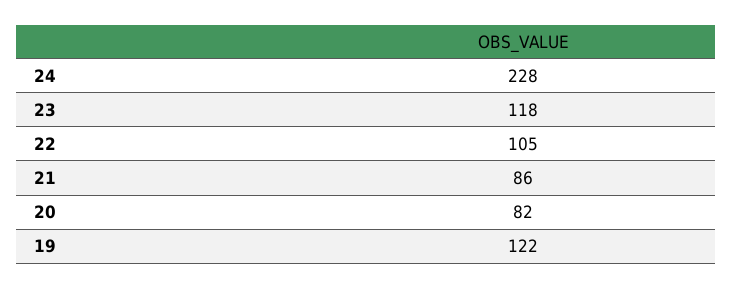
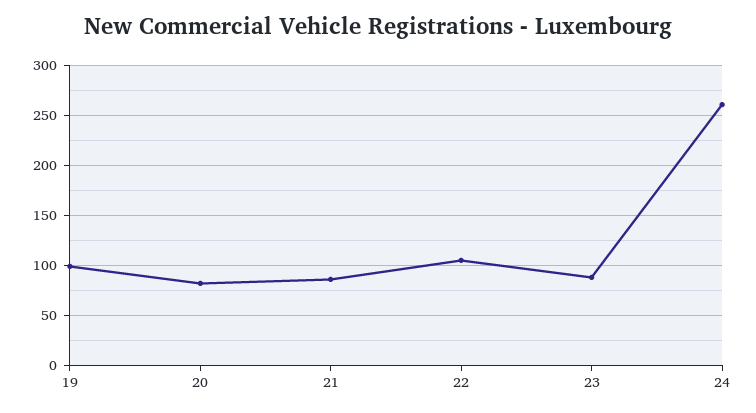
24: 228 -> 260
23: 118 -> 90
19: 122 -> 100

